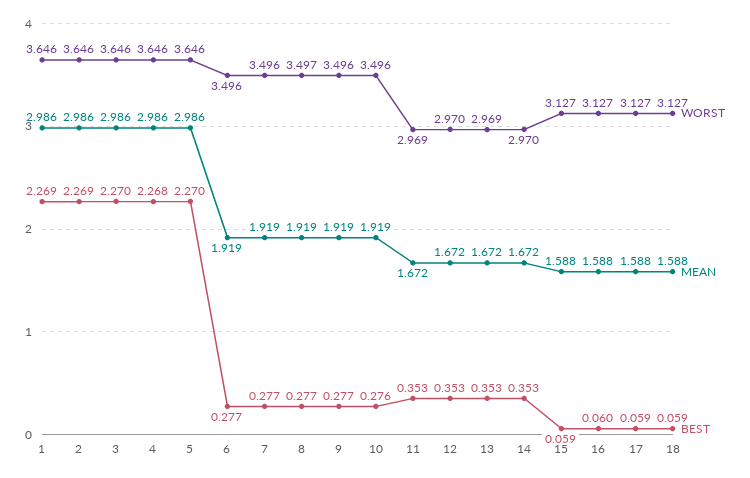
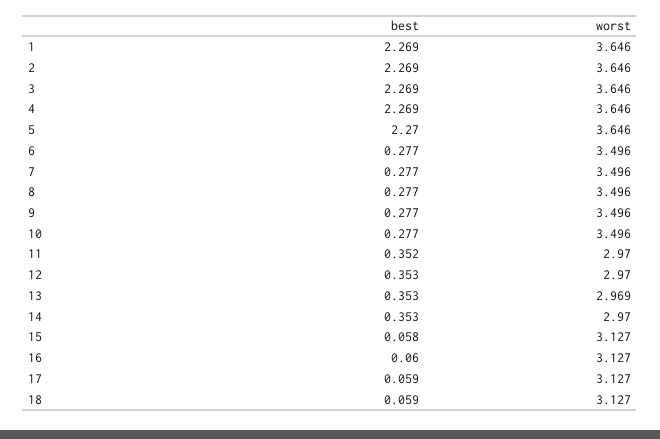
MEAN, 1: 2.986 -> none
MEAN, 2: 2.986 -> none
MEAN, 3: 2.986 -> none
BEST, 3: 2.27 -> 2.269
MEAN, 4: 2.986 -> none
BEST, 4: 2.268 -> 2.269
MEAN, 5: 2.986 -> none
MEAN, 6: 1.919 -> none
MEAN, 7: 1.919 -> none
WORST, 8: 3.497 -> 3.496
MEAN, 8: 1.919 -> none
MEAN, 9: 1.919 -> none
MEAN, 10: 1.919 -> none
BEST, 10: 0.276 -> 0.277
WORST, 11: 2.969 -> 2.97
MEAN, 11: 1.672 -> none
BEST, 11: 0.353 -> 0.352
MEAN, 12: 1.672 -> none
MEAN, 13: 1.672 -> none
MEAN, 14: 1.672 -> none
MEAN, 15: 1.588 -> none
BEST, 15: 0.059 -> 0.058
MEAN, 16: 1.588 -> none
MEAN, 17: 1.588 -> none
MEAN, 18: 1.588 -> none

